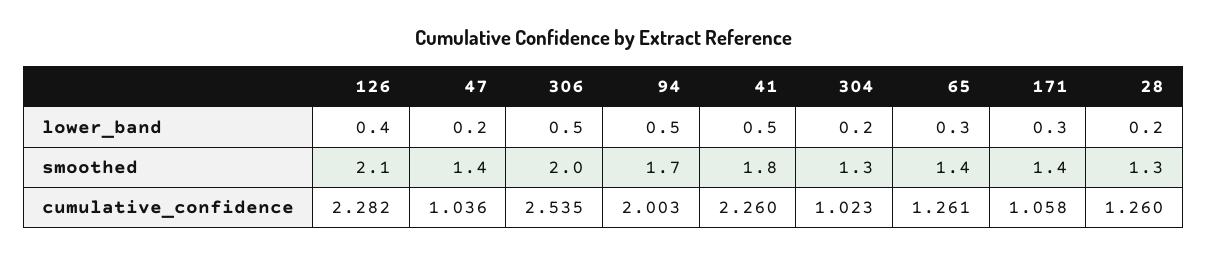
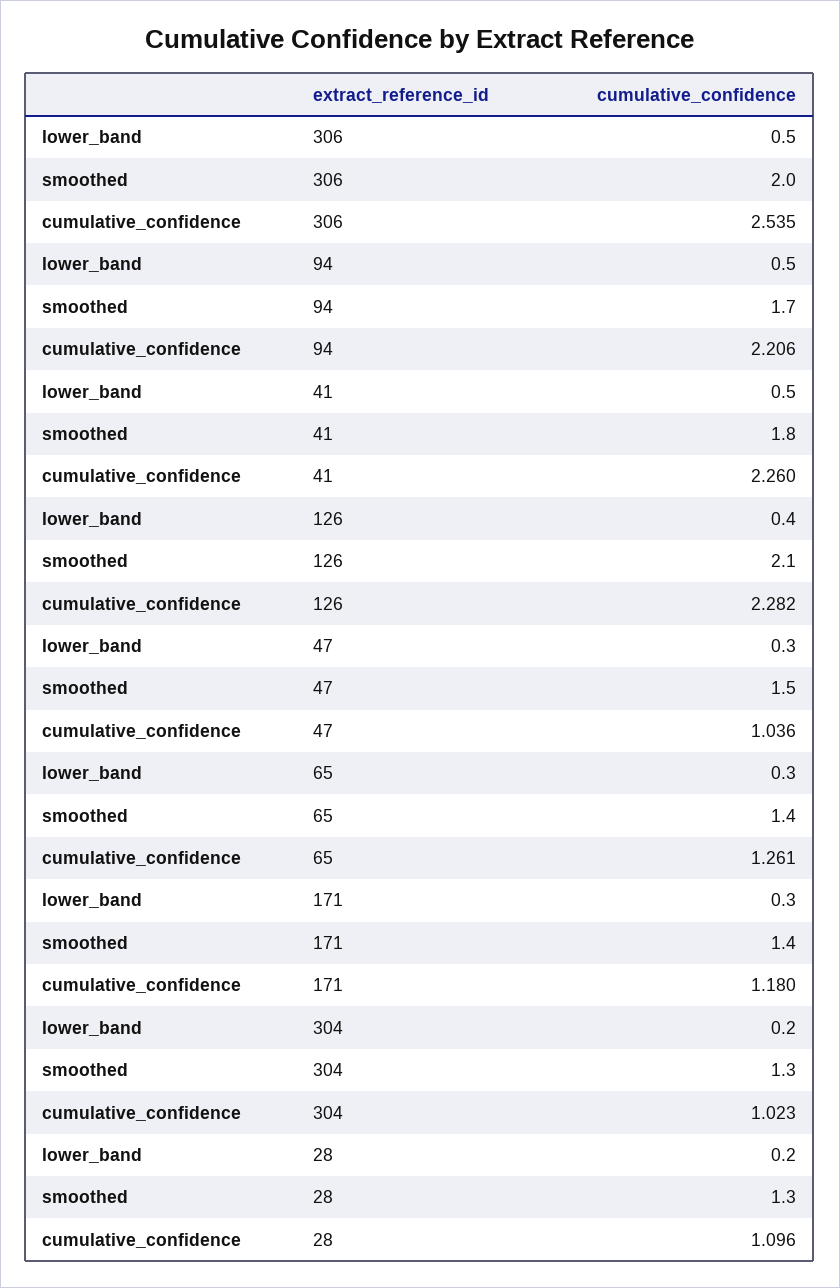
47, lower_band: 0.2 -> 0.3
47, smoothed: 1.4 -> 1.5
94, cumulative_confidence: 2.003 -> 2.206
171, cumulative_confidence: 1.058 -> 1.18
28, cumulative_confidence: 1.26 -> 1.096

